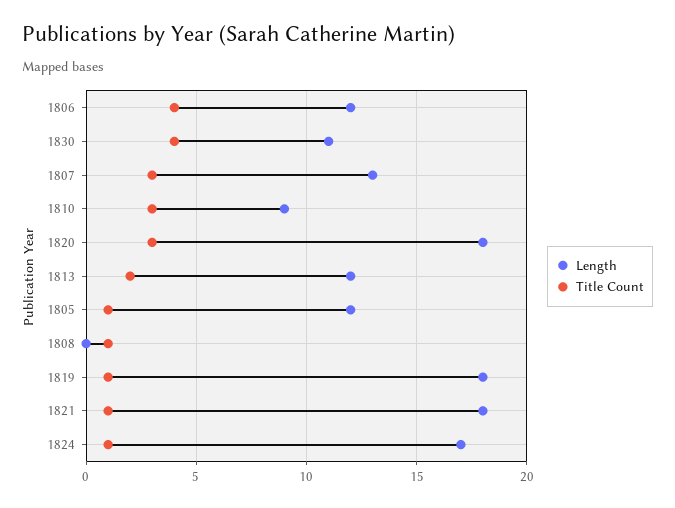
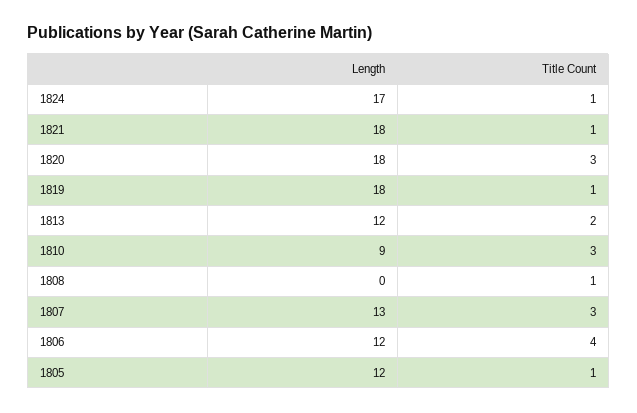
Length, 1830: 11 -> none
Title Count, 1830: 4 -> none

